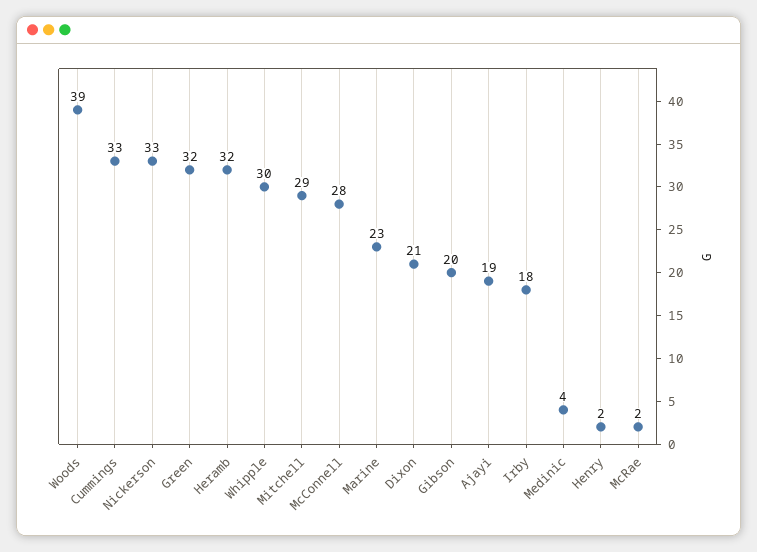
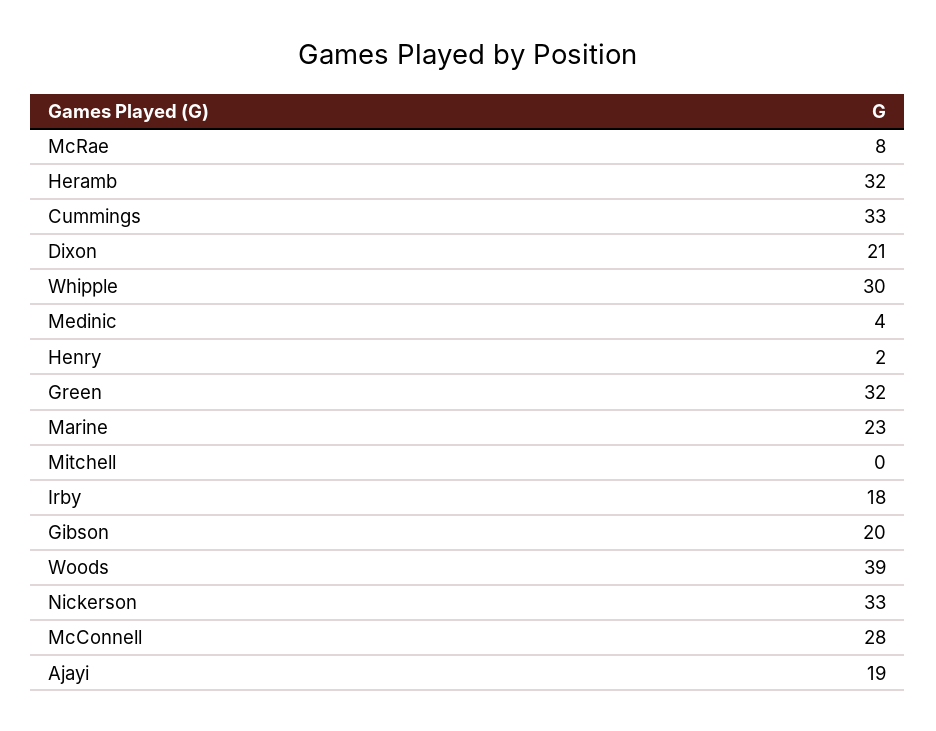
Mitchell: 29 -> 0
McRae: 2 -> 8

